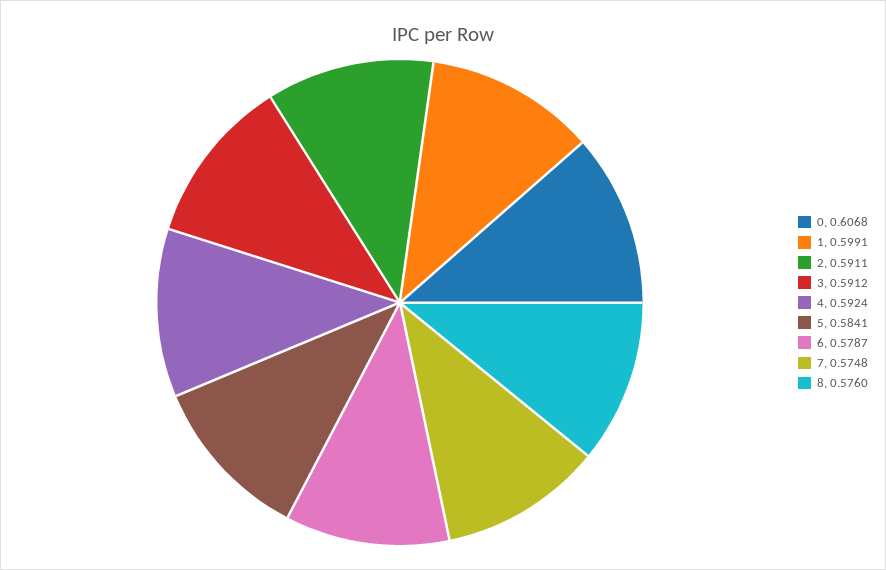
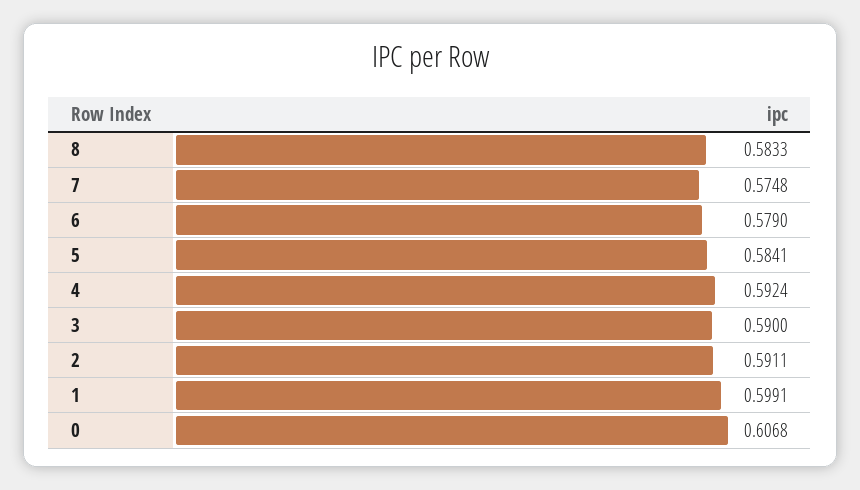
3: 0.5912 -> 0.59
6: 0.5787 -> 0.579
8: 0.576 -> 0.5833

